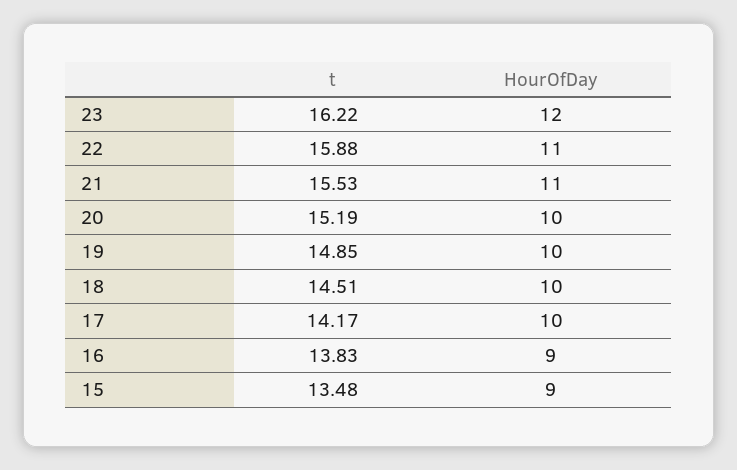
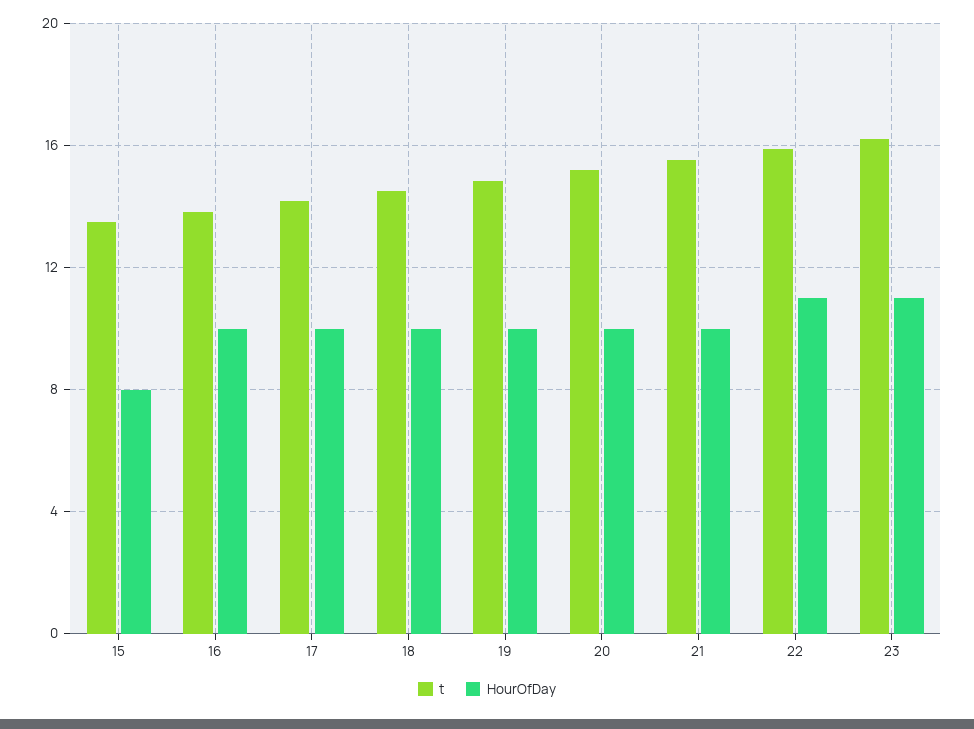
HourOfDay, 23: 12 -> 11
HourOfDay, 21: 11 -> 10
HourOfDay, 16: 9 -> 10
HourOfDay, 15: 9 -> 8

